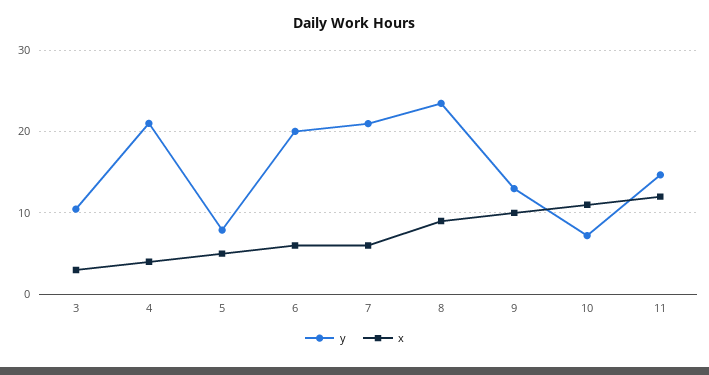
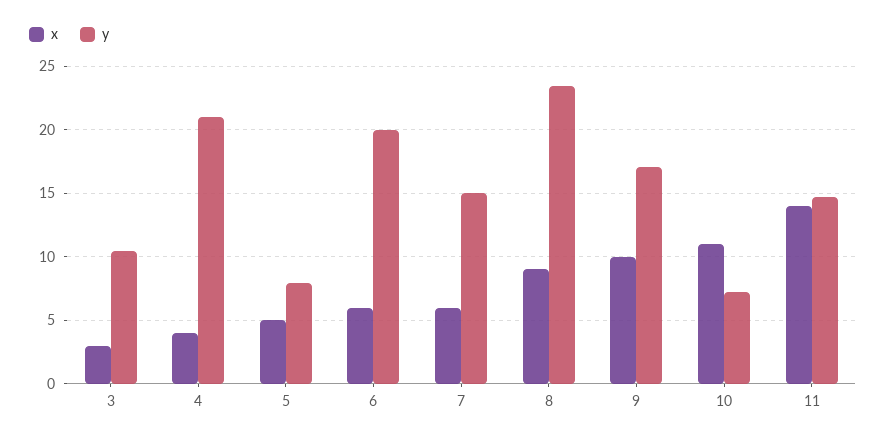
y, 7: 21 -> 15
y, 9: 13 -> 17
x, 11: 12 -> 14

